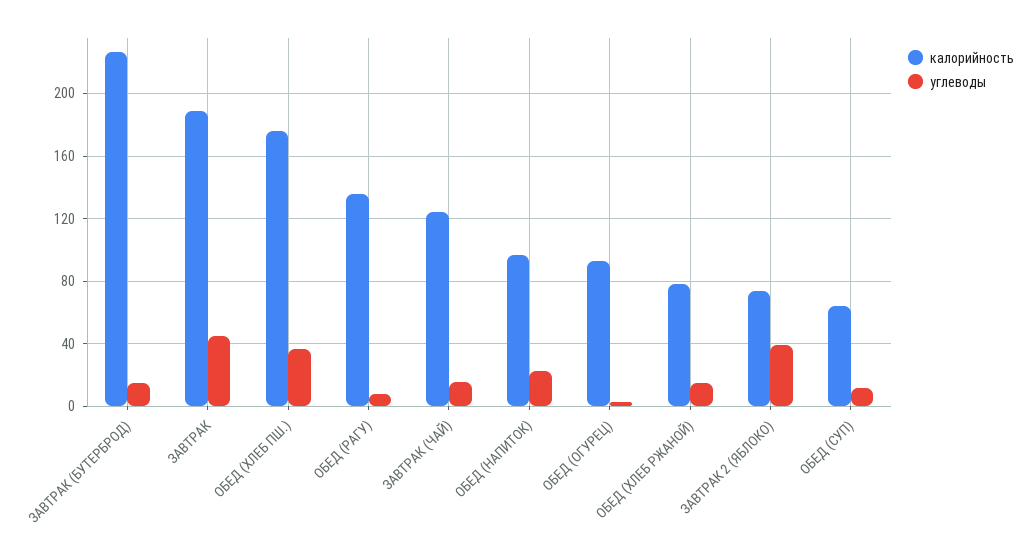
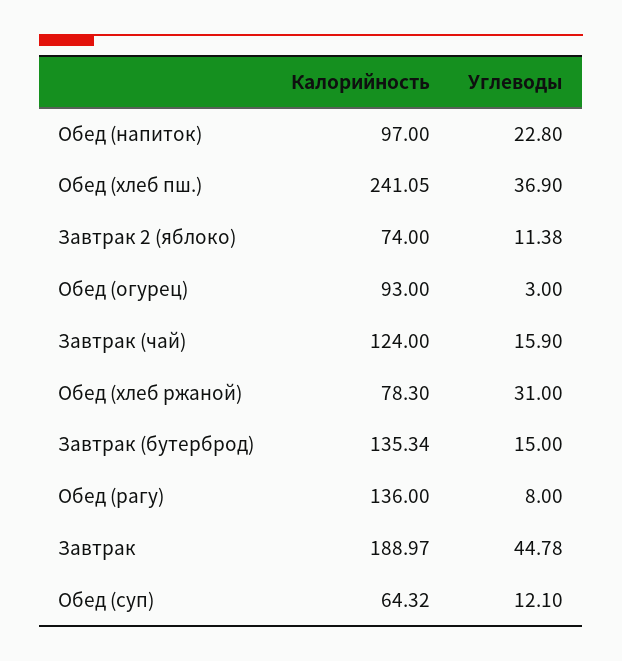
калорийность, ЗАВТРАК (БУТЕРБРОД): 225 -> 135.34
калорийность, ОБЕД (ХЛЕБ ПШ.): 175 -> 241.05
углеводы, ОБЕД (ХЛЕБ РЖАНОЙ): 15 -> 31
углеводы, ЗАВТРАК 2 (ЯБЛОКО): 40 -> 11.38

